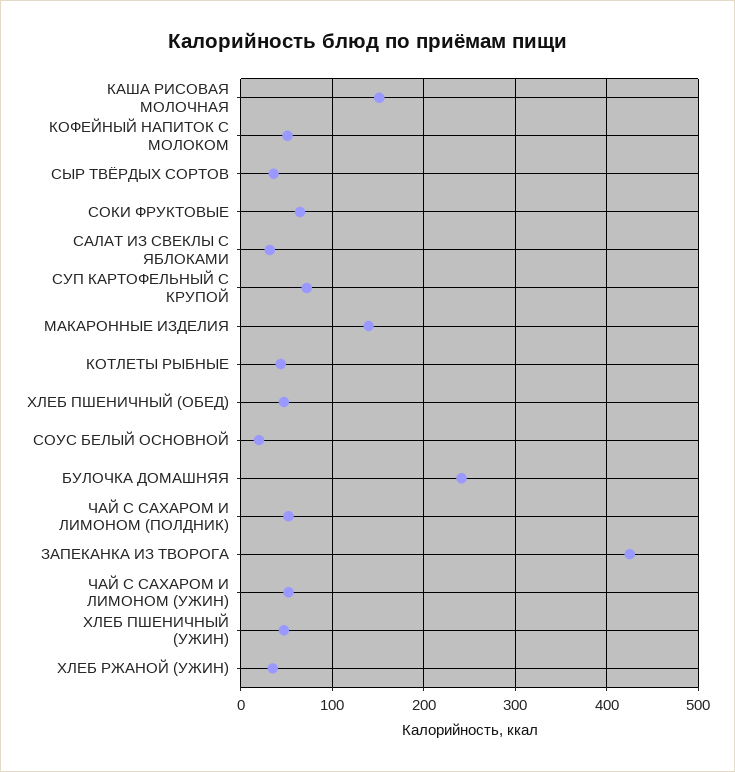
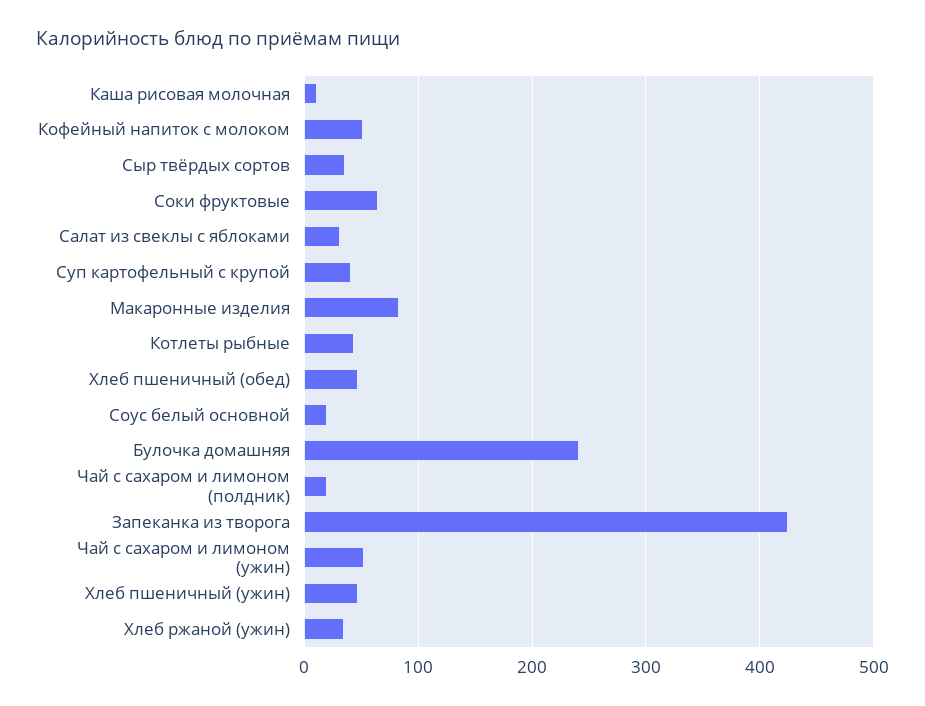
КАША РИСОВАЯ МОЛОЧНАЯ: 150 -> 10
СУП КАРТОФЕЛЬНЫЙ С КРУПОЙ: 70 -> 40
МАКАРОННЫЕ ИЗДЕЛИЯ: 140 -> 80
ЧАЙ С САХАРОМ И ЛИМОНОМ (ПОЛДНИК): 50 -> 20

